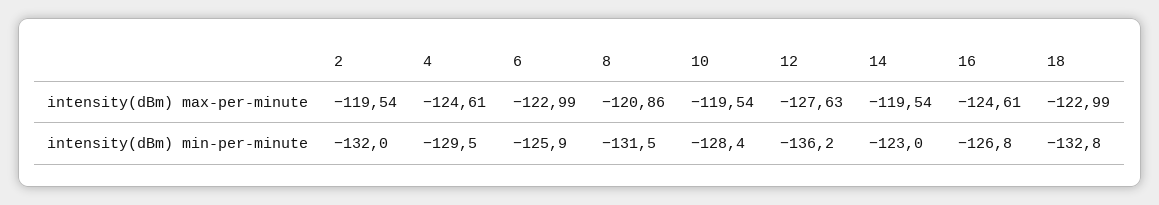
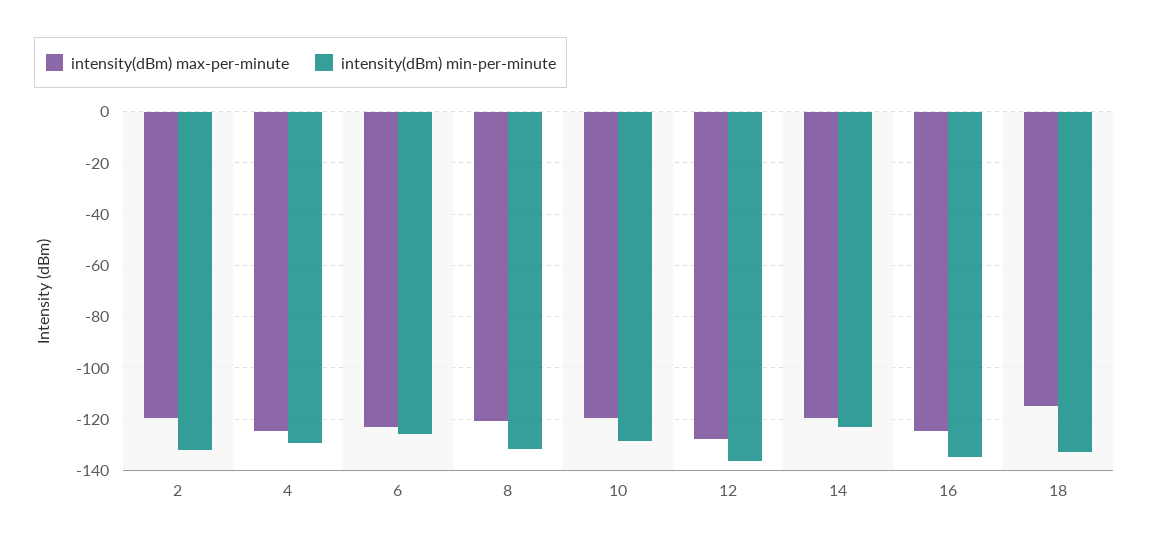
intensity(dBm) max-per-minute, 18: -122.99 -> -115
intensity(dBm) min-per-minute, 16: -126.8 -> -135

